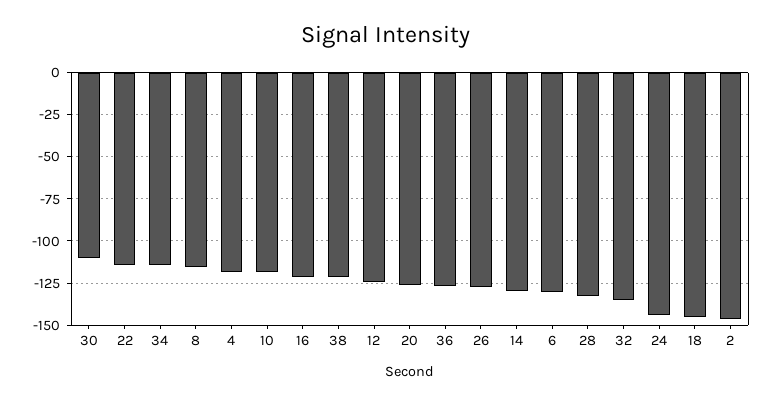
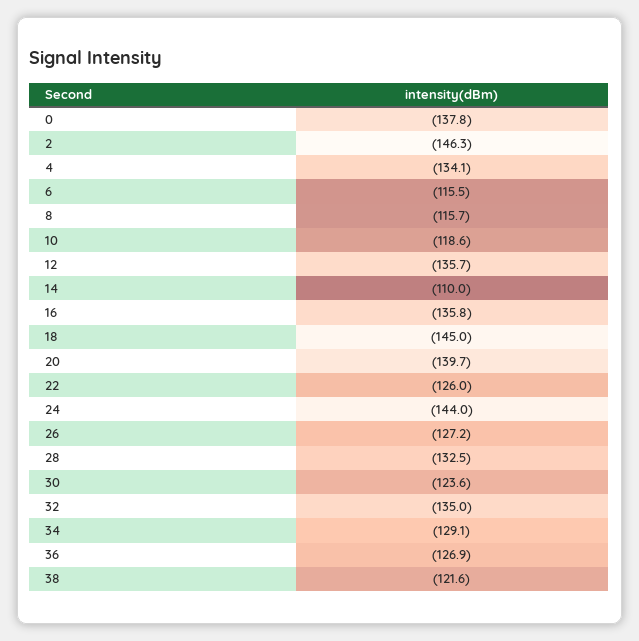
30: -110 -> -123.6
22: -115 -> -126
34: -115 -> -129.1
4: -120 -> -134.1
16: -120 -> -135.8
12: -125 -> -135.7
20: -125 -> -139.7
14: -130 -> -110
6: -130 -> -115.5
0: none -> -137.8

